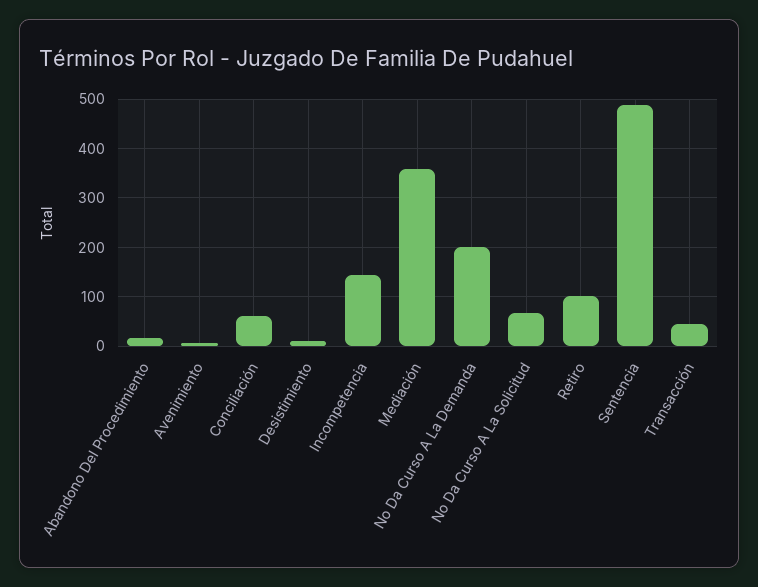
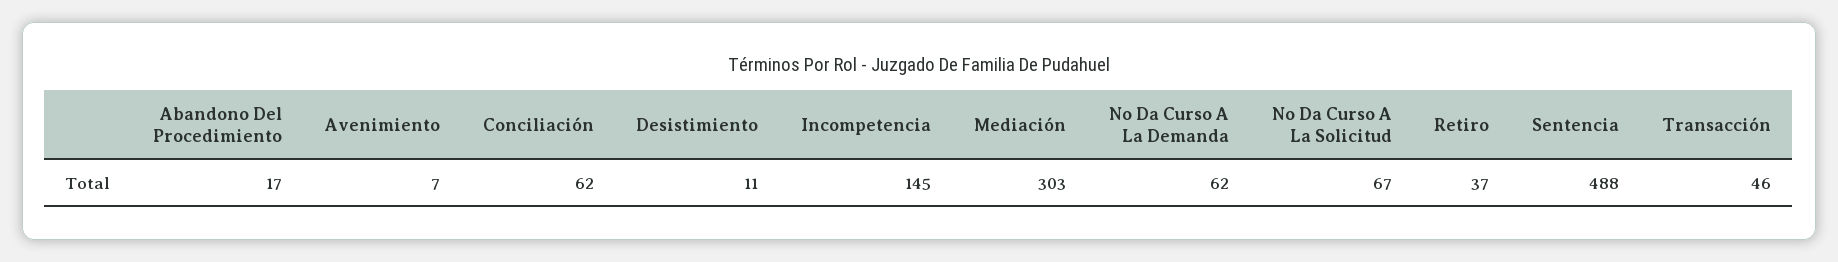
Mediación: 360 -> 303
No Da Curso A La Demanda: 200 -> 62
Retiro: 100 -> 37

